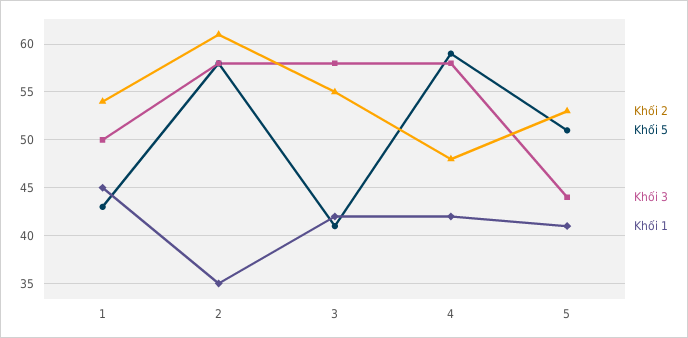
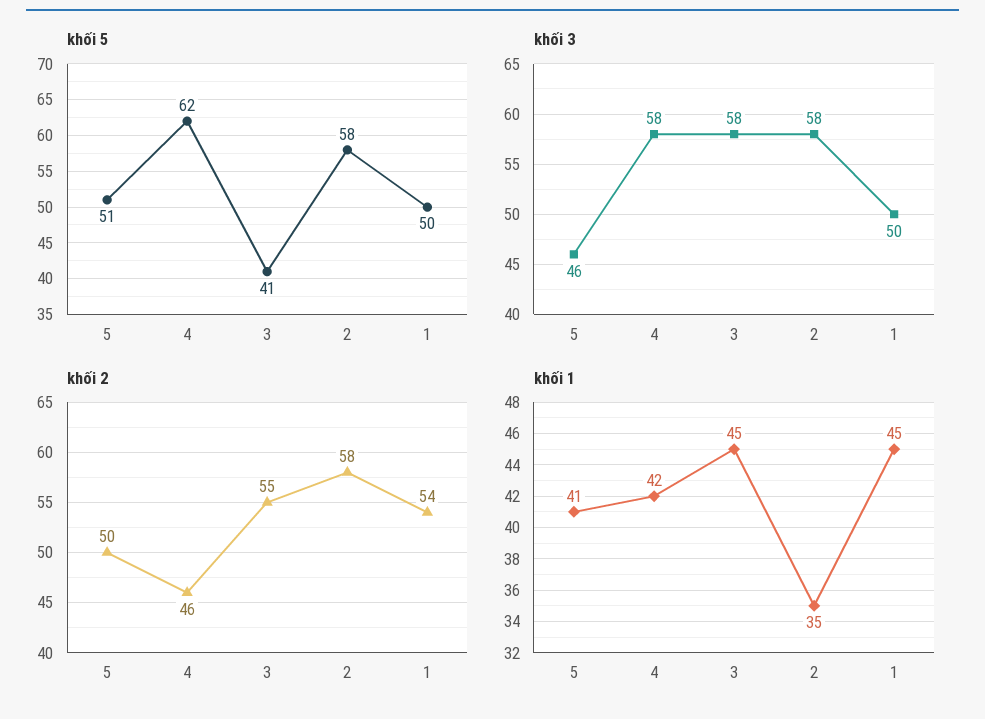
Khối 5, 1: 43 -> 50
Khối 2, 2: 61 -> 58
Khối 1, 3: 42 -> 45
Khối 2, 4: 48 -> 46
Khối 5, 4: 59 -> 62
Khối 2, 5: 53 -> 50
Khối 3, 5: 44 -> 46

